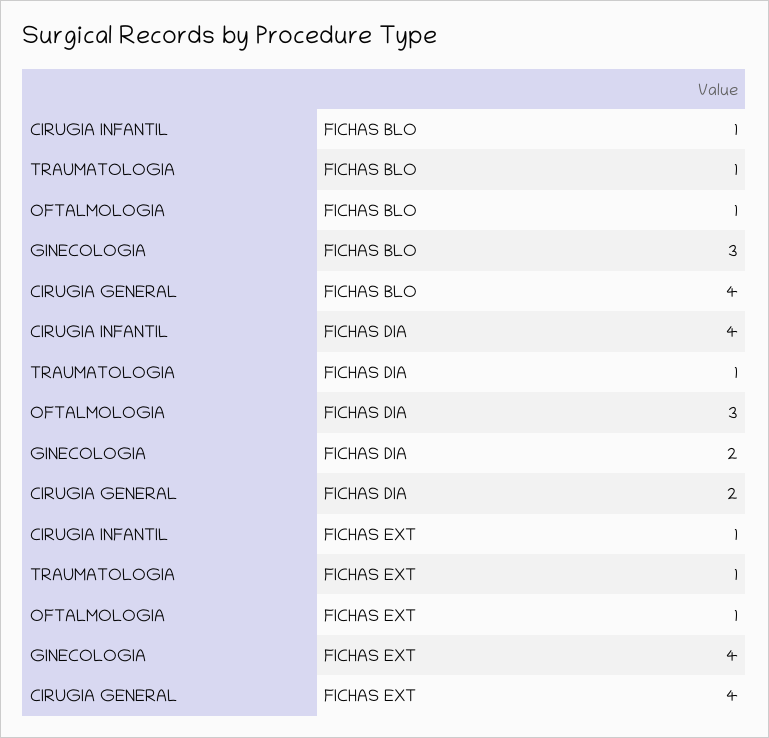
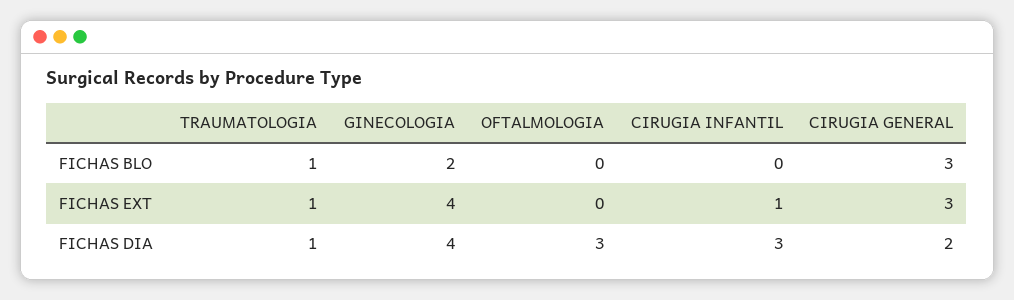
CIRUGIA INFANTIL, FICHAS BLO: 1 -> 0
OFTALMOLOGIA, FICHAS BLO: 1 -> 0
GINECOLOGIA, FICHAS BLO: 3 -> 2
CIRUGIA GENERAL, FICHAS BLO: 4 -> 3
CIRUGIA INFANTIL, FICHAS DIA: 4 -> 3
GINECOLOGIA, FICHAS DIA: 2 -> 4
OFTALMOLOGIA, FICHAS EXT: 1 -> 0
CIRUGIA GENERAL, FICHAS EXT: 4 -> 3

